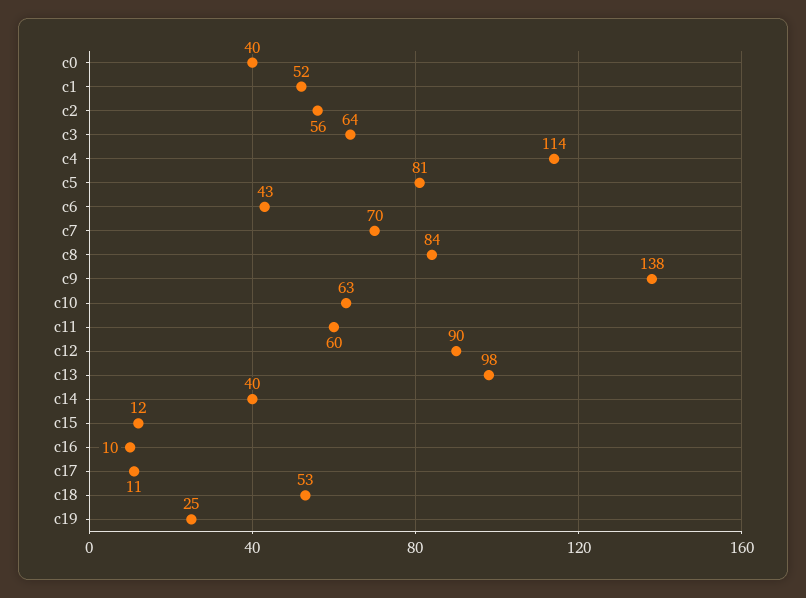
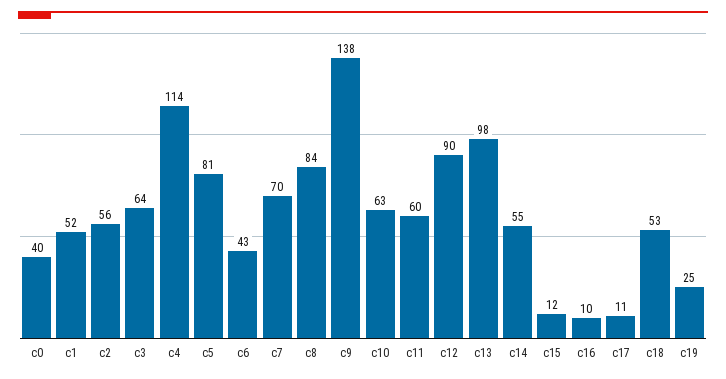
c14: 40 -> 55

